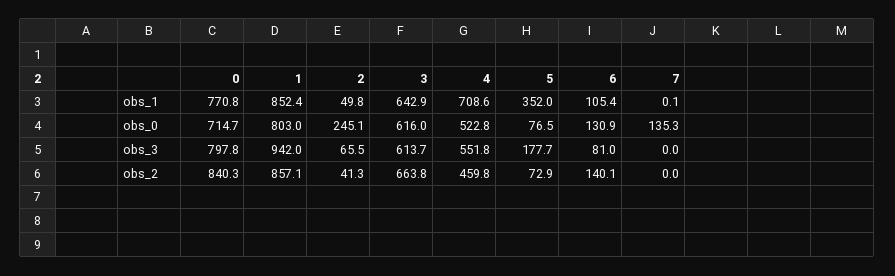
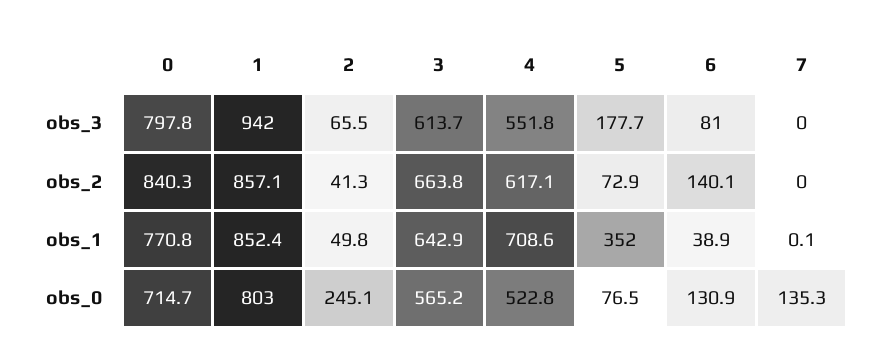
6, obs_1: 105.4 -> 38.9
3, obs_0: 616 -> 565.2
4, obs_2: 459.8 -> 617.1

